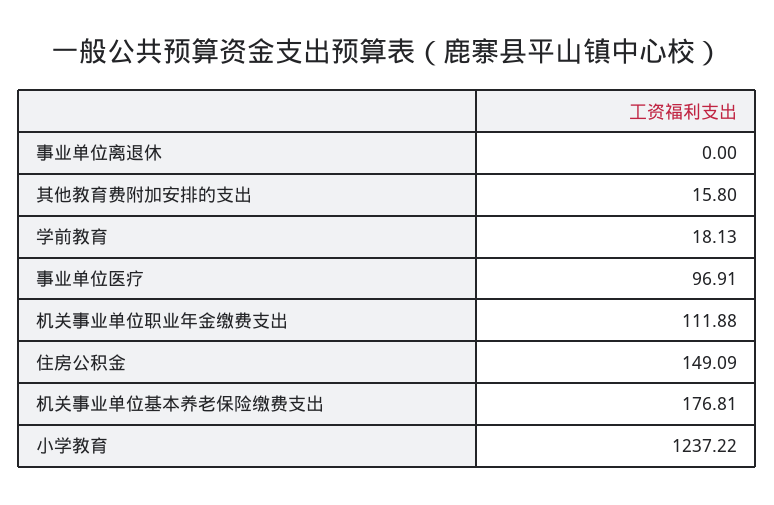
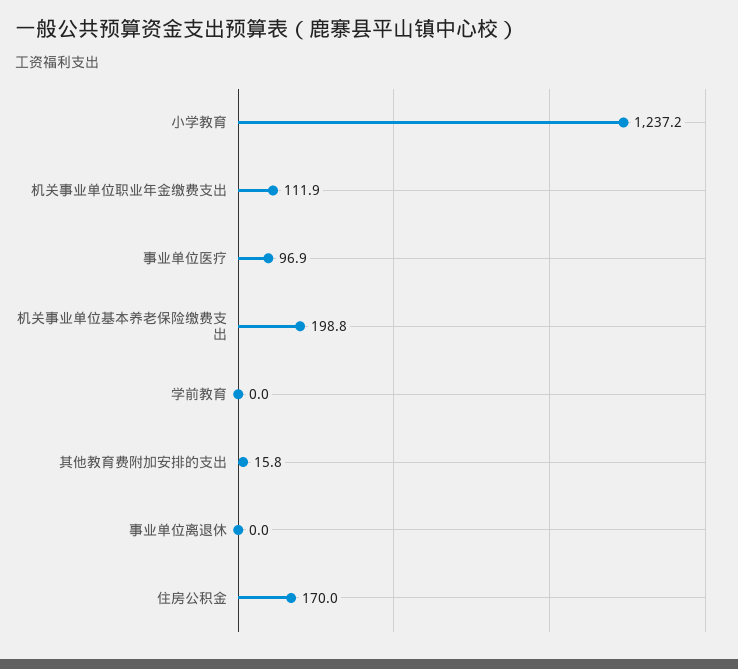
学前教育: 18.13 -> 0
住房公积金: 149.09 -> 170
机关事业单位基本养老保险缴费支出: 176.81 -> 198.8

